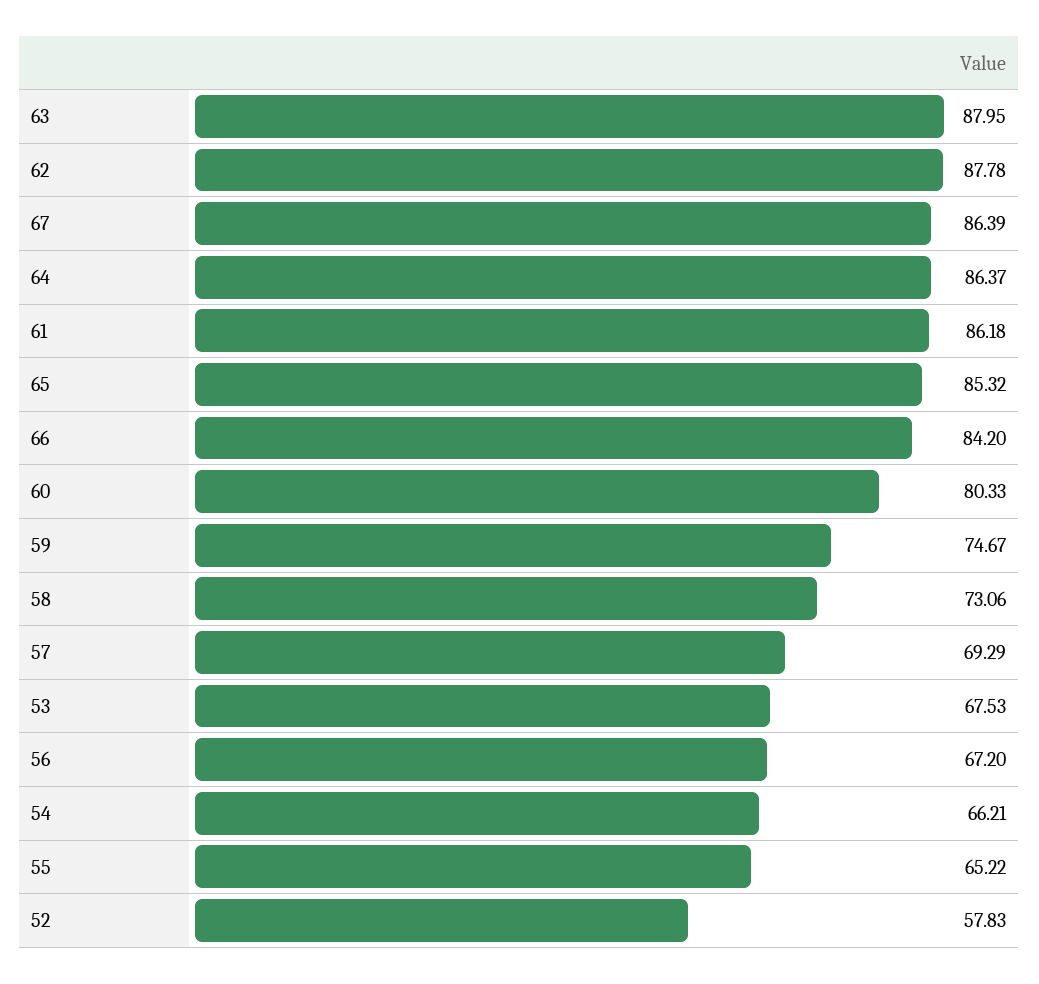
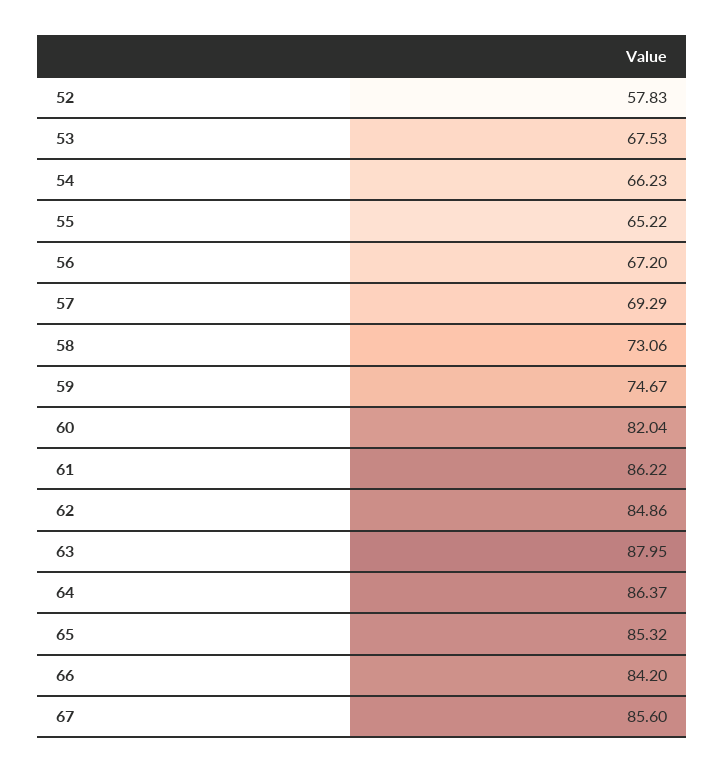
62: 87.78 -> 84.86
67: 86.39 -> 85.6
61: 86.18 -> 86.22
60: 80.33 -> 82.04
54: 66.21 -> 66.23

